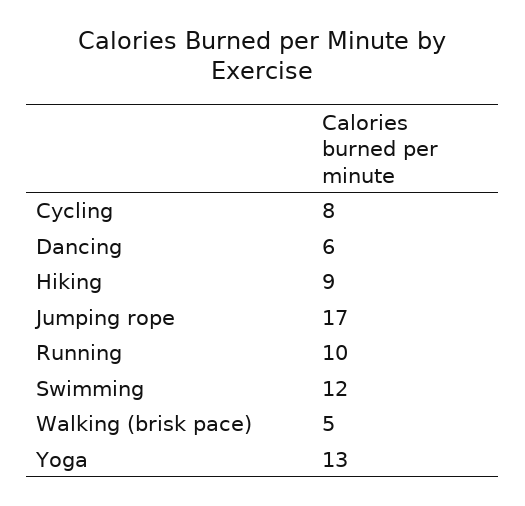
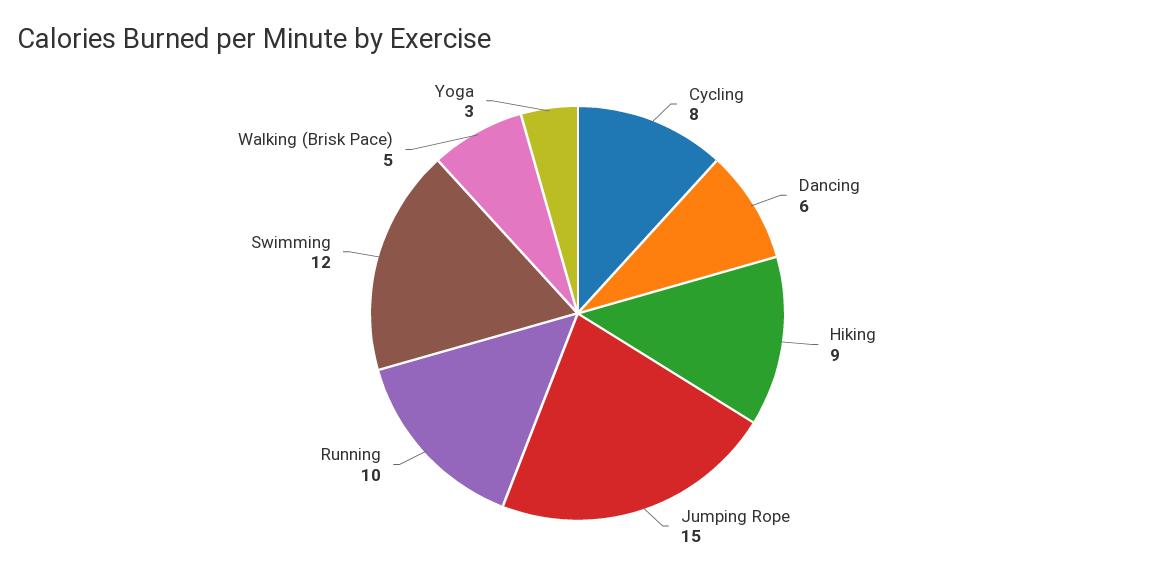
Jumping rope: 17 -> 15
Yoga: 13 -> 3

